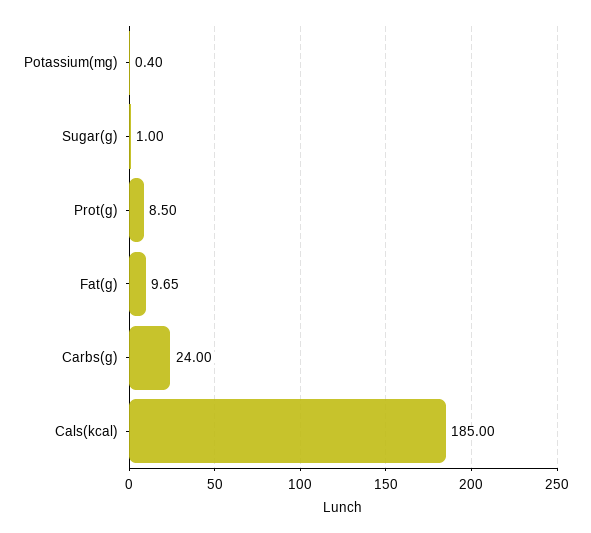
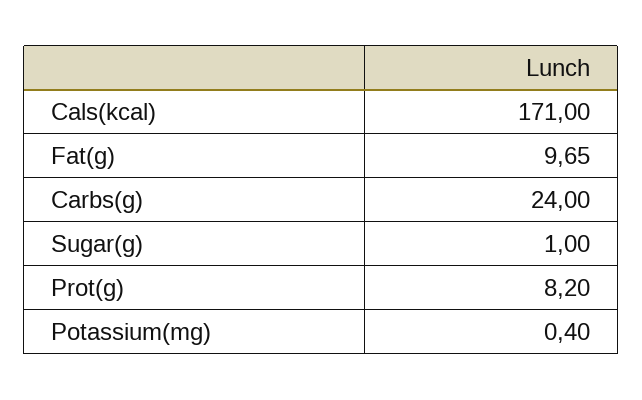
Prot(g): 8.5 -> 8.2
Cals(kcal): 185 -> 171

